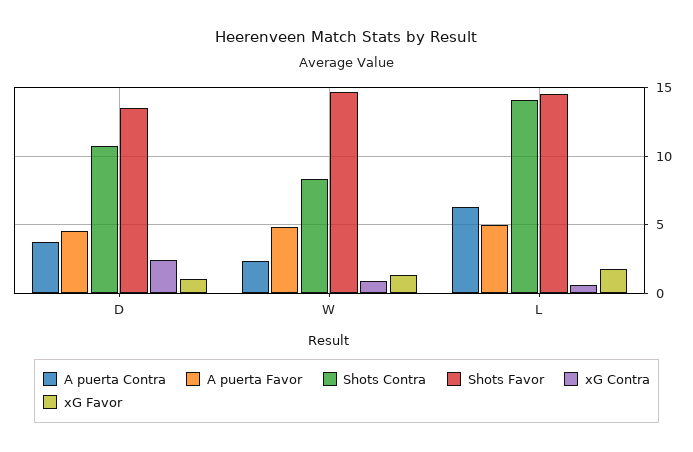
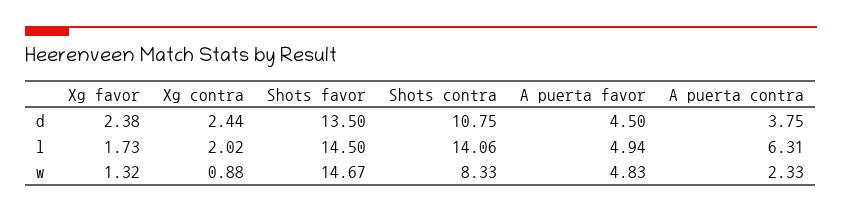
xG Favor, D: 1 -> 2.38
xG Contra, L: 0.5 -> 2.02

